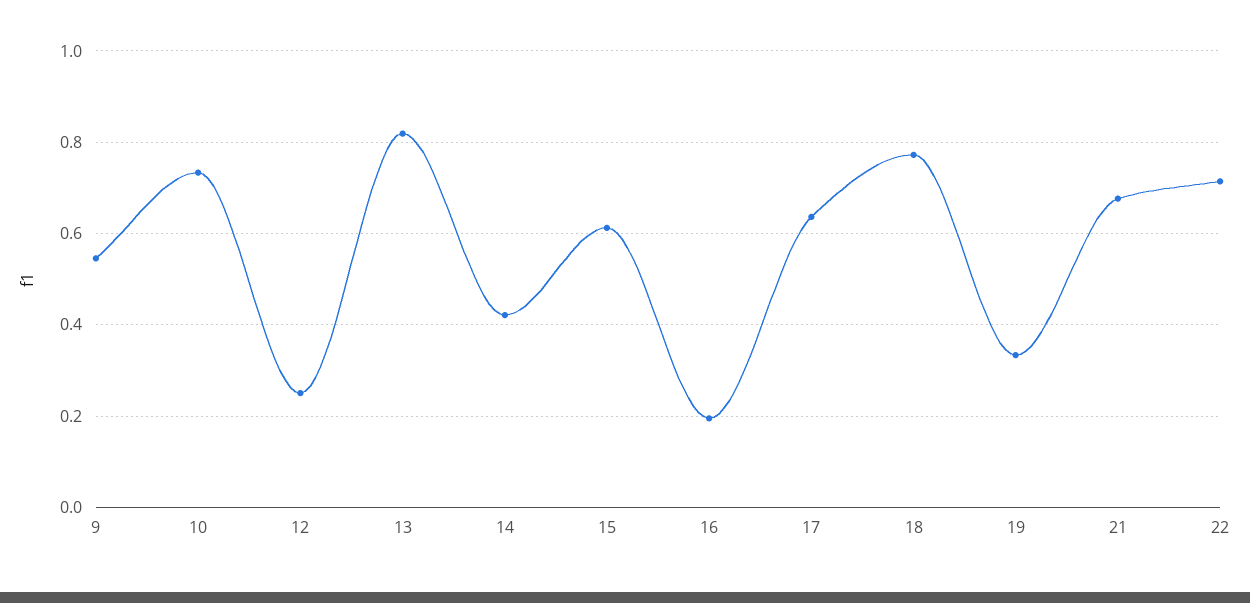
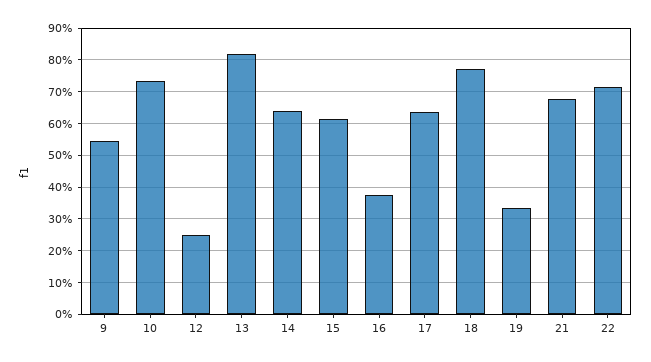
14: 0.42 -> 0.64
16: 0.2 -> 0.38

